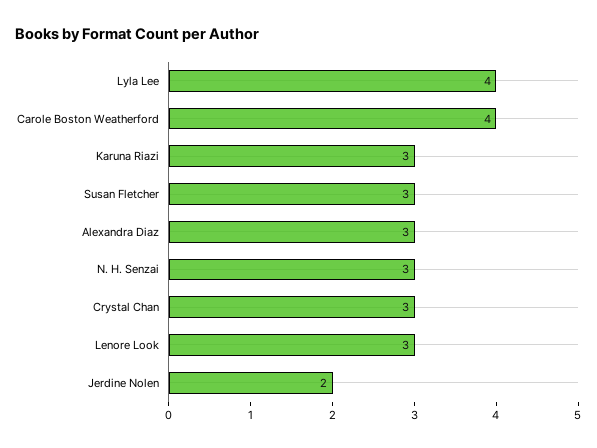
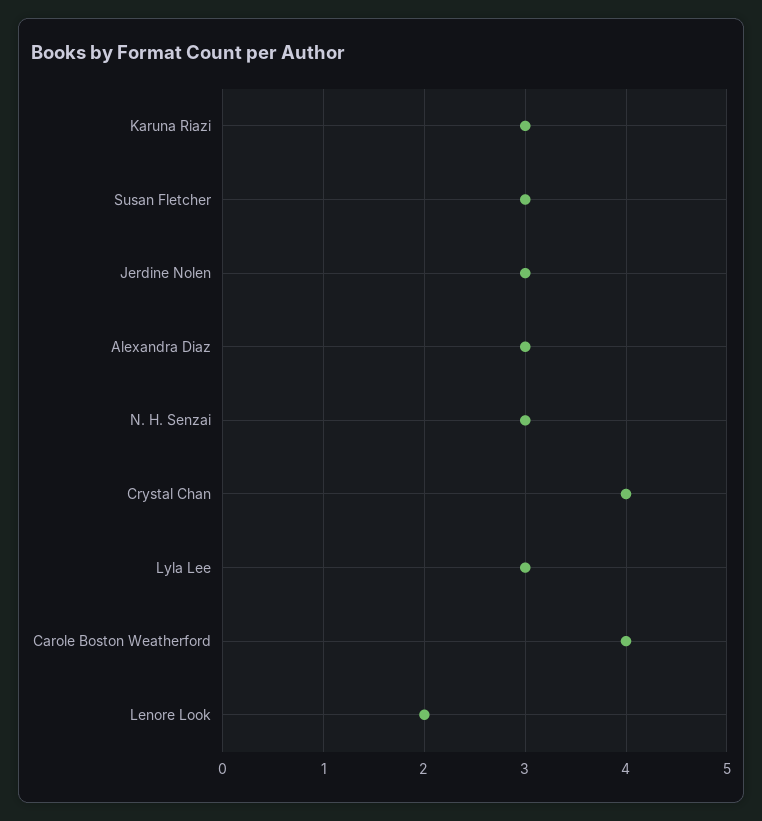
Lyla Lee: 4 -> 3
Crystal Chan: 3 -> 4
Lenore Look: 3 -> 2
Jerdine Nolen: 2 -> 3

